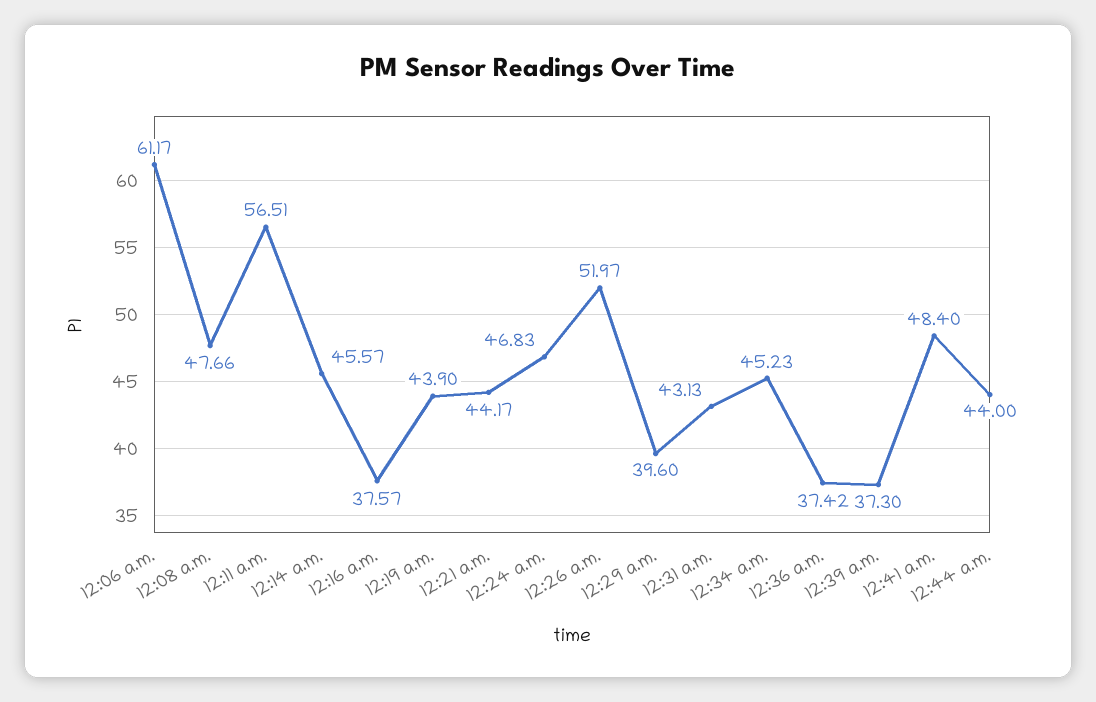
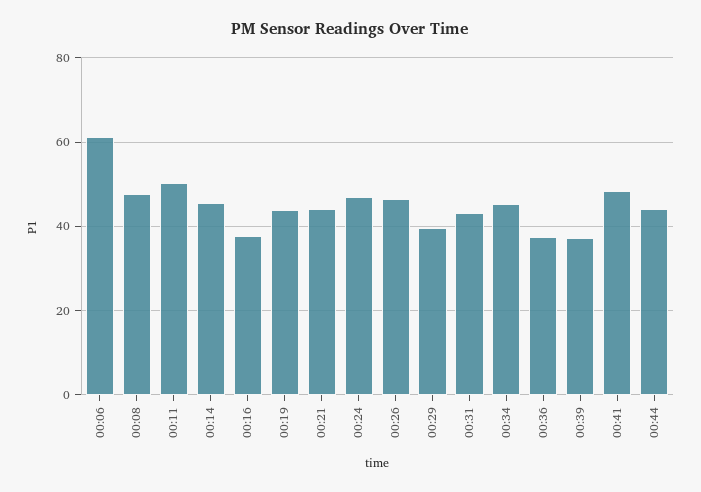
12:11 a.m.: 56.51 -> 50
12:26 a.m.: 51.97 -> 46

